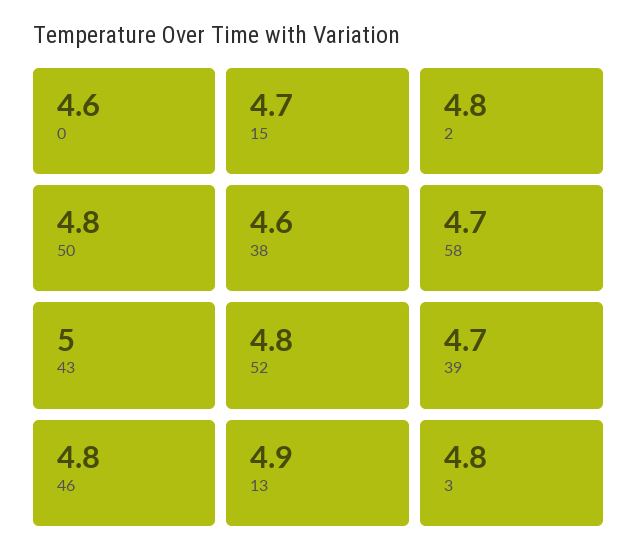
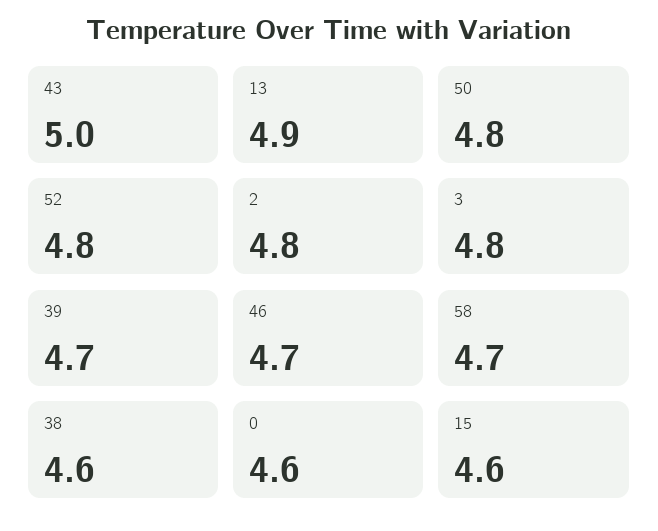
15: 4.7 -> 4.6
46: 4.8 -> 4.7

